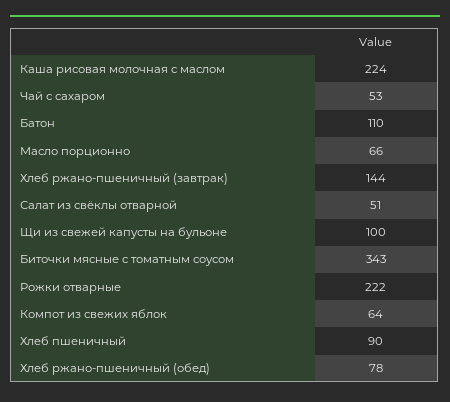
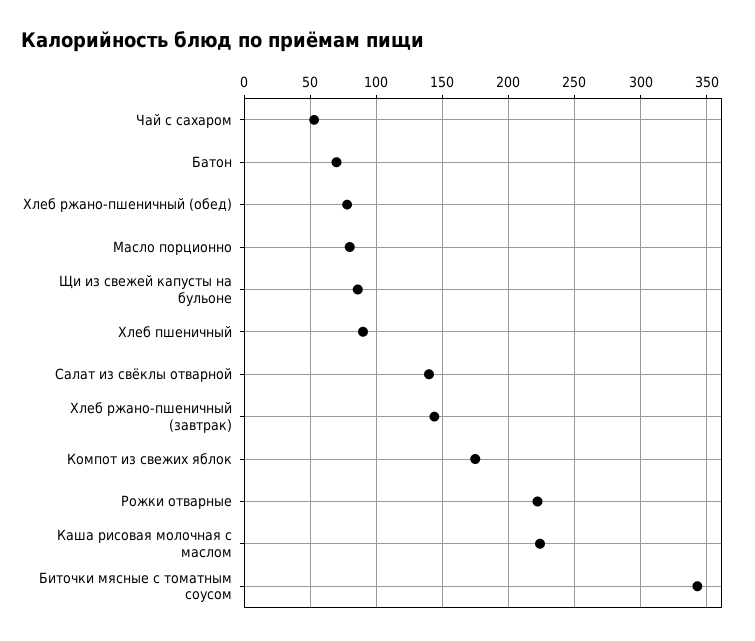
Батон: 110 -> 70
Масло порционно: 66 -> 80
Салат из свёклы отварной: 51 -> 140
Щи из свежей капусты на бульоне: 100 -> 85
Компот из свежих яблок: 64 -> 175

